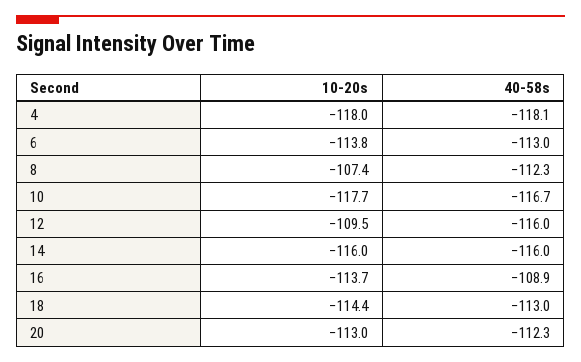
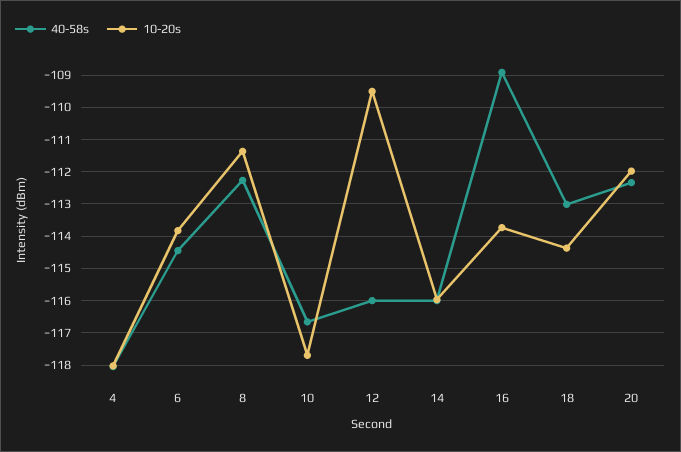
40-58s, 6: -113 -> -114.4
10-20s, 8: -107.4 -> -111.4
10-20s, 20: -113 -> -112

